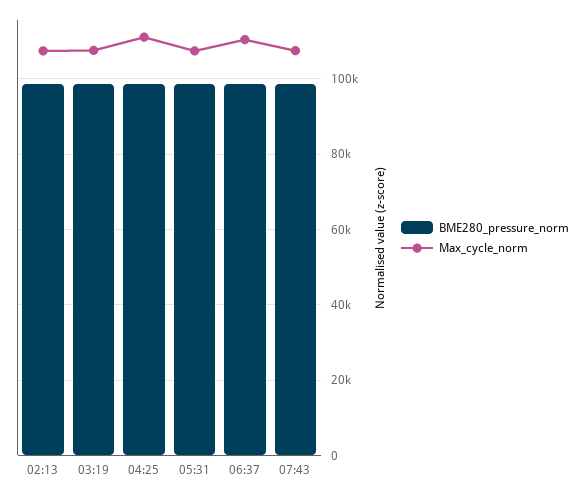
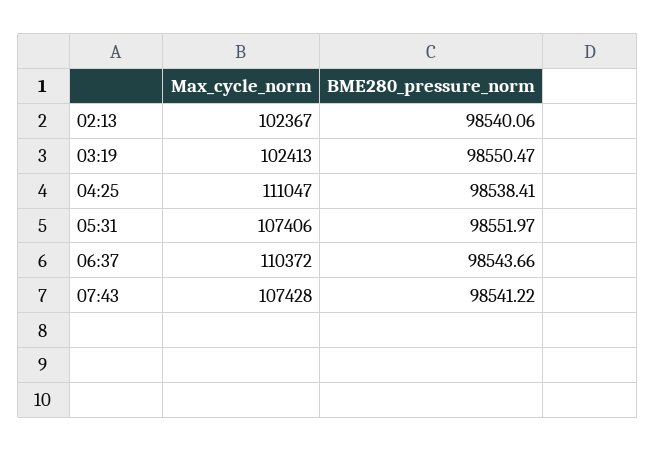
Max_cycle_norm, 02:13: 108000 -> 102367
Max_cycle_norm, 03:19: 108000 -> 102413

